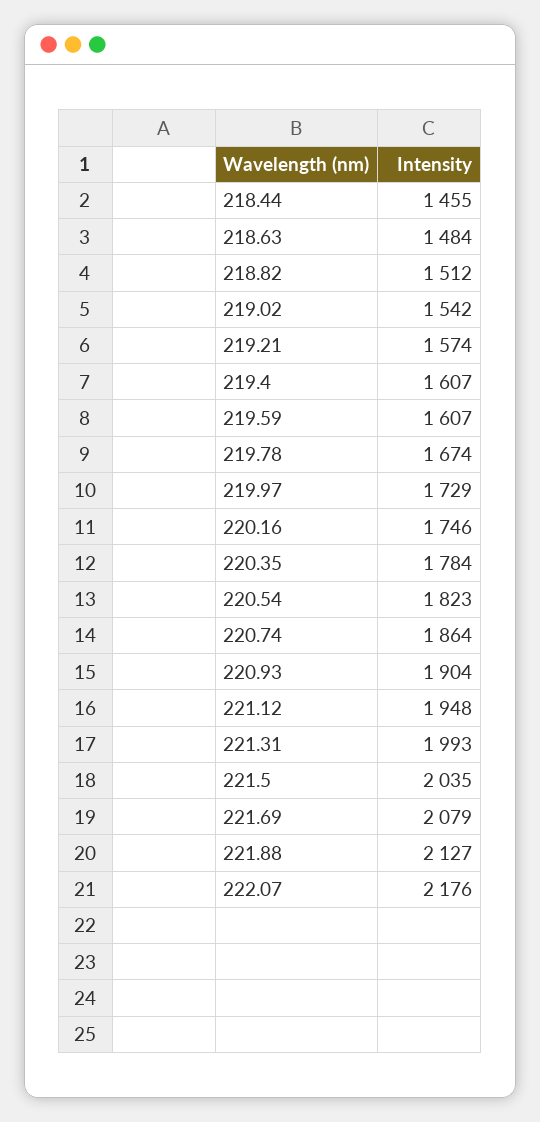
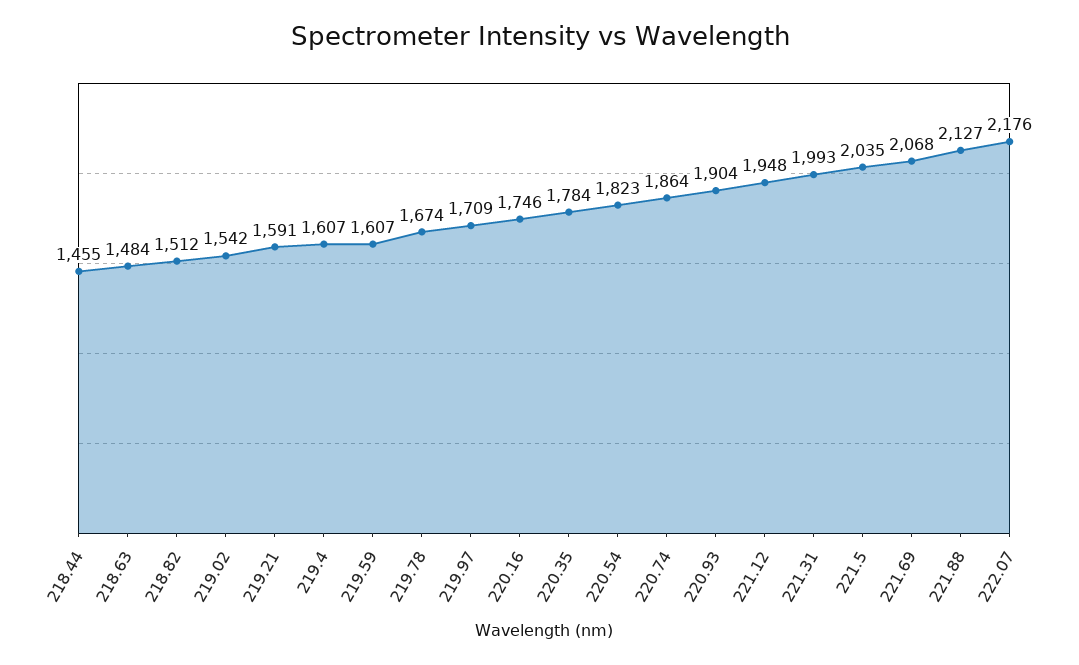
219.21: 1574 -> 1591
219.97: 1729 -> 1709
221.69: 2079 -> 2068

